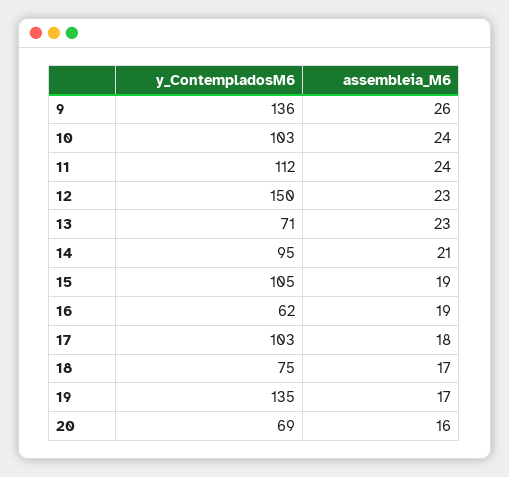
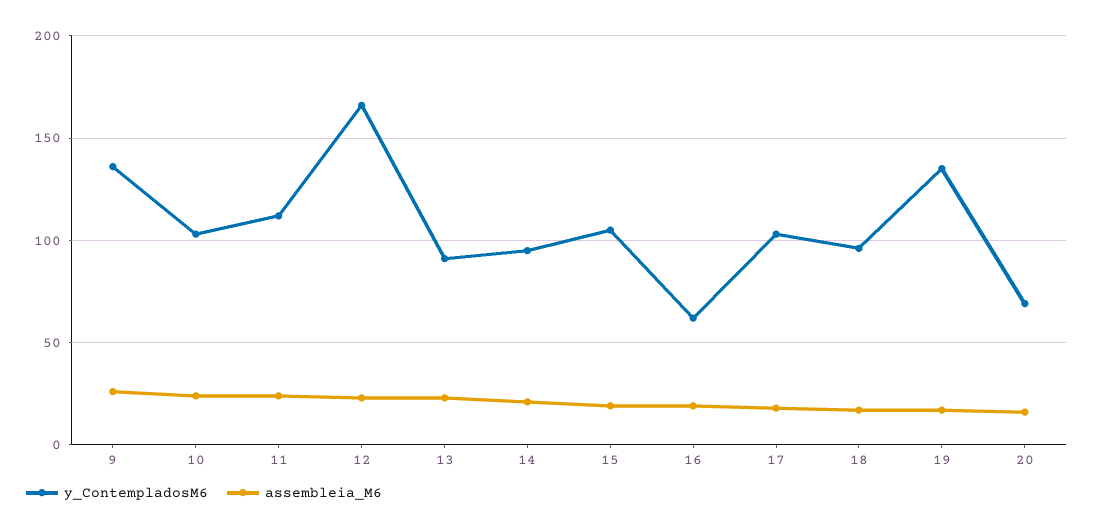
y_ContempladosM6, 12: 150 -> 165
y_ContempladosM6, 13: 71 -> 90
y_ContempladosM6, 18: 75 -> 95

